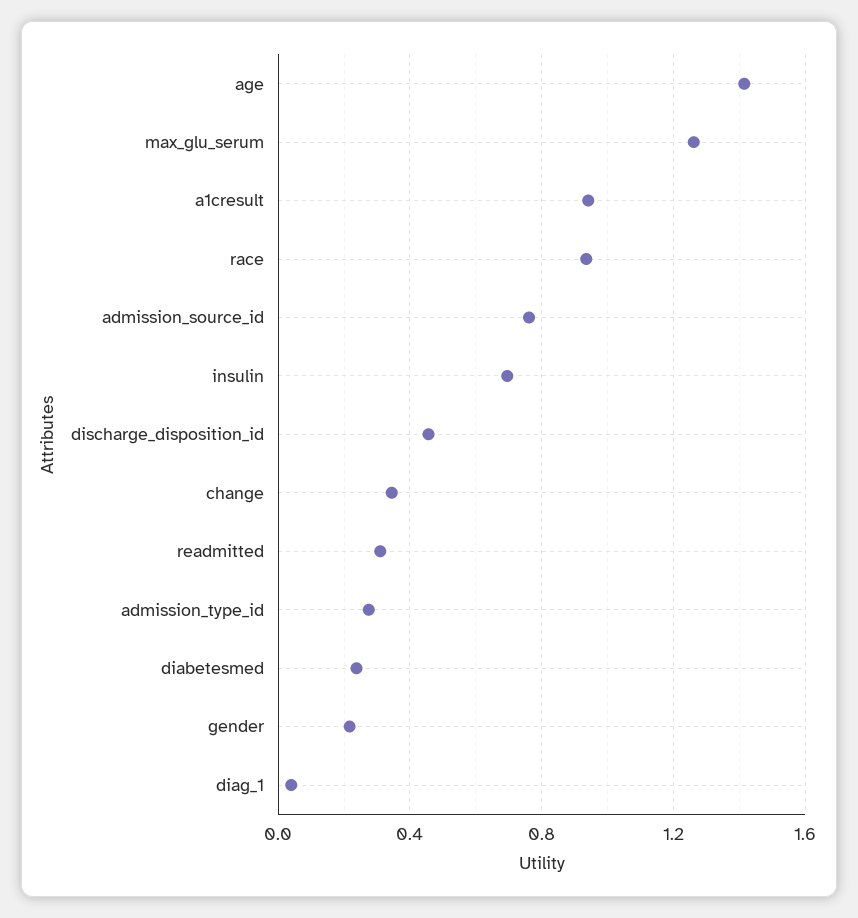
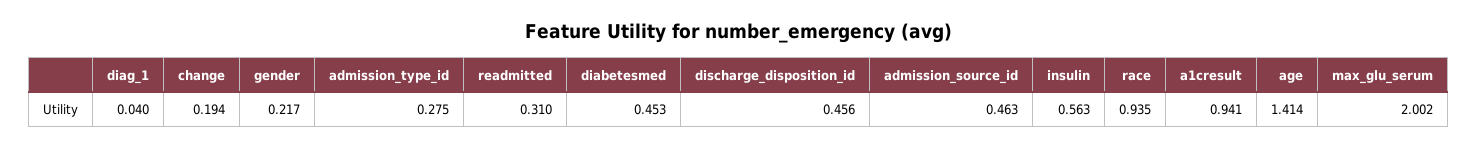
max_glu_serum: 1.25 -> 2.002
admission_source_id: 0.75 -> 0.463
insulin: 0.7 -> 0.563
change: 0.35 -> 0.194
diabetesmed: 0.25 -> 0.453

